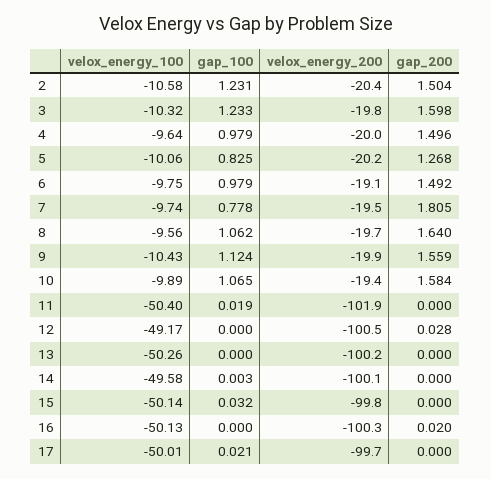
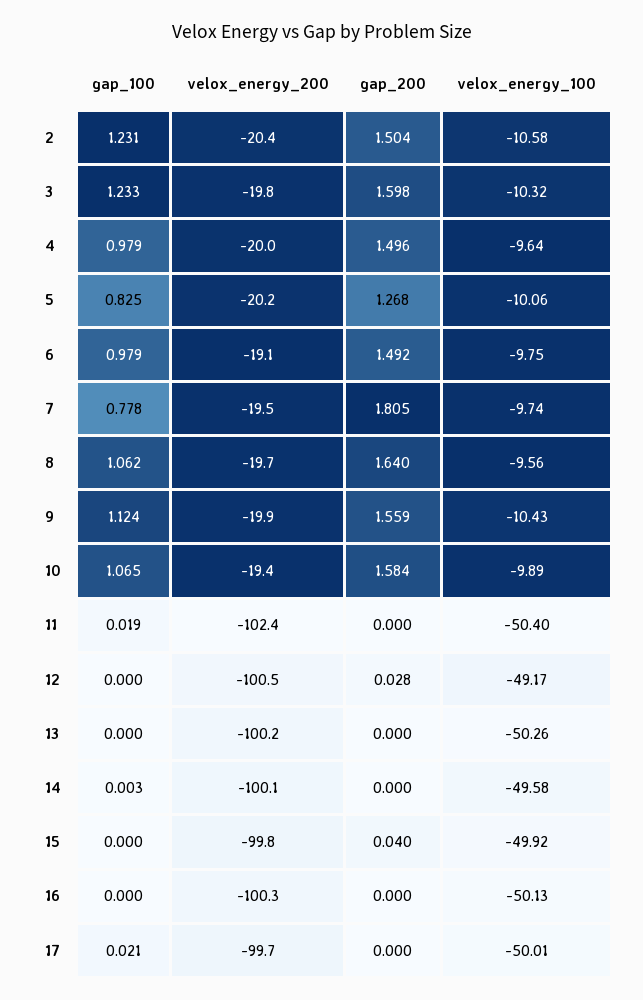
velox_energy_200, 11: -101.9 -> -102.4
velox_energy_100, 15: -50.14 -> -49.92
gap_100, 15: 0.032 -> 0
gap_200, 15: 0 -> 0.04
gap_200, 16: 0.02 -> 0

